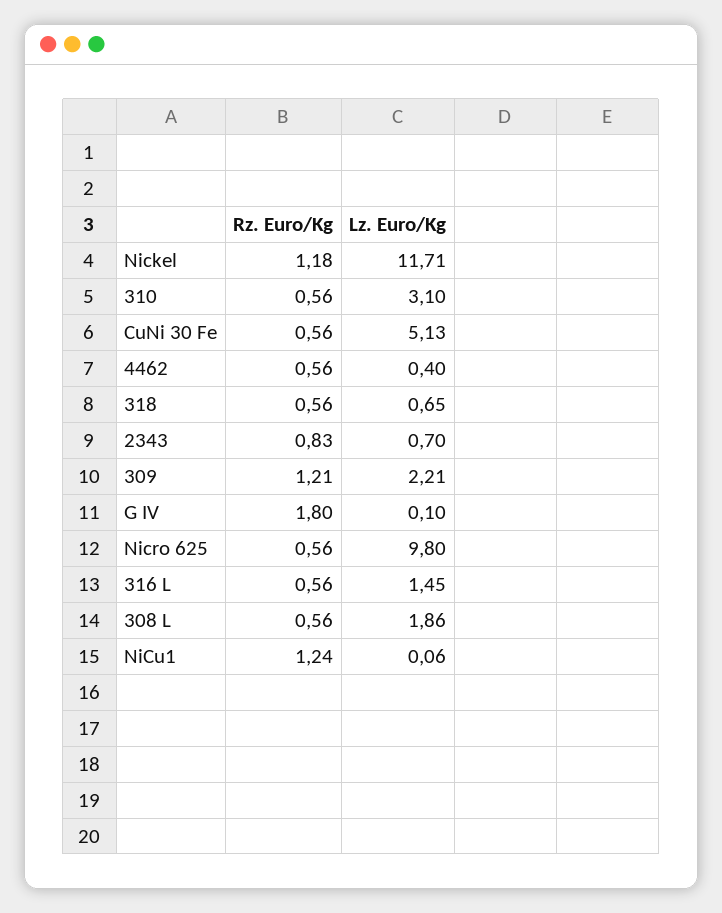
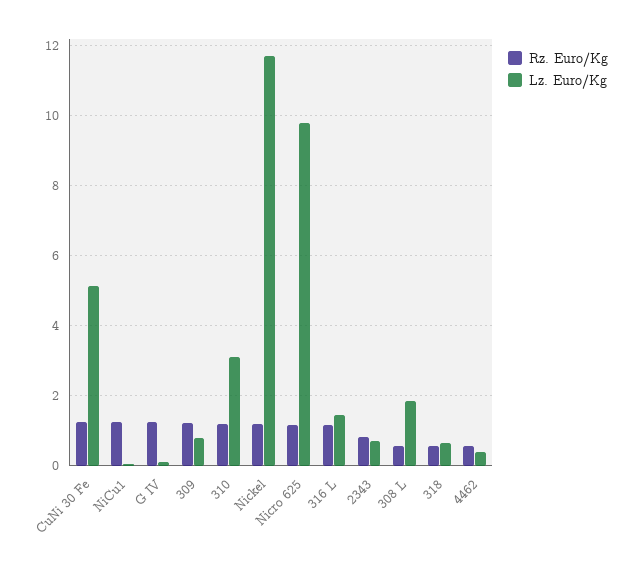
Rz. Euro/Kg, 310: 0.56 -> 1.2
Rz. Euro/Kg, CuNi 30 Fe: 0.56 -> 1.2
Lz. Euro/Kg, 309: 2.21 -> 0.8
Rz. Euro/Kg, G IV: 1.8 -> 1.2
Rz. Euro/Kg, Nicro 625: 0.56 -> 1.2
Rz. Euro/Kg, 316 L: 0.56 -> 1.2

